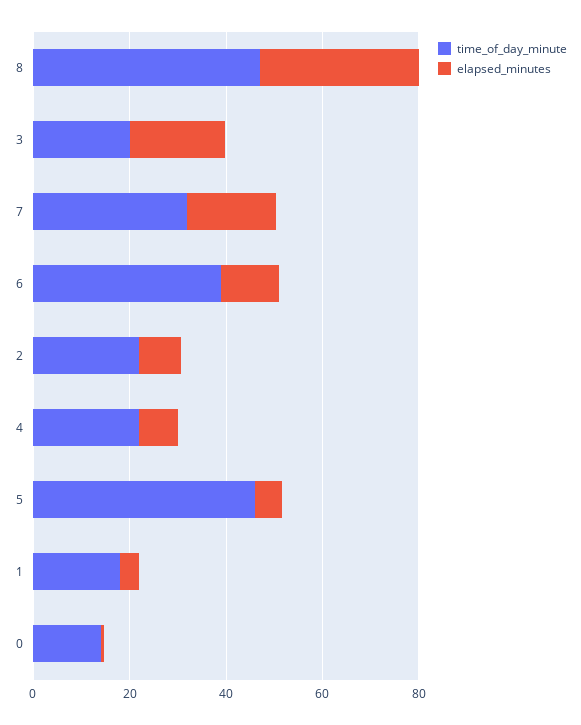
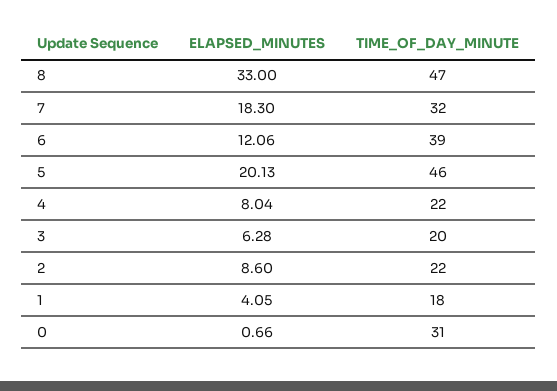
elapsed_minutes, 3: 20 -> 6.28
elapsed_minutes, 5: 5 -> 20.13
time_of_day_minute, 0: 15 -> 31

